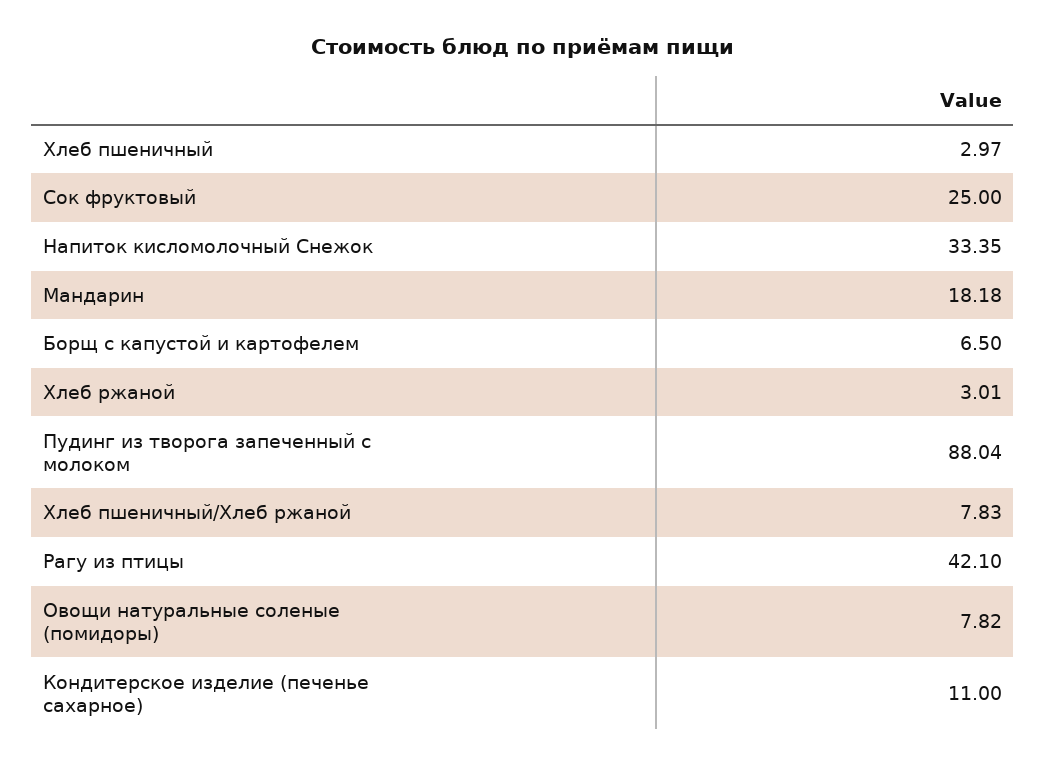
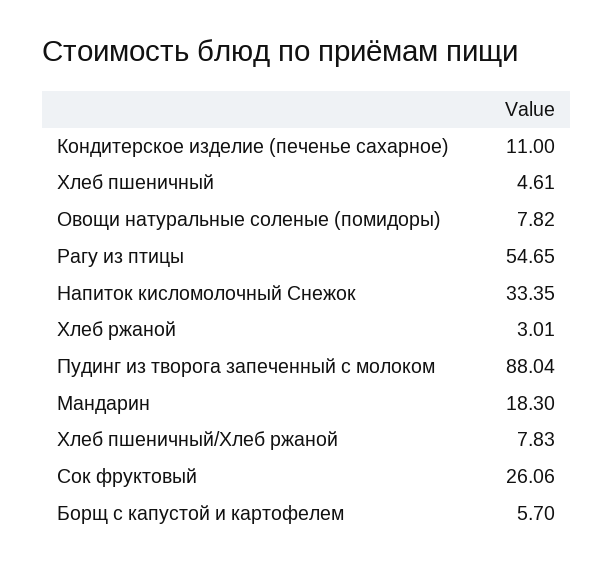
Хлеб пшеничный: 2.97 -> 4.61
Сок фруктовый: 25 -> 26.06
Мандарин: 18.18 -> 18.3
Борщ с капустой и картофелем: 6.5 -> 5.7
Рагу из птицы: 42.1 -> 54.65

